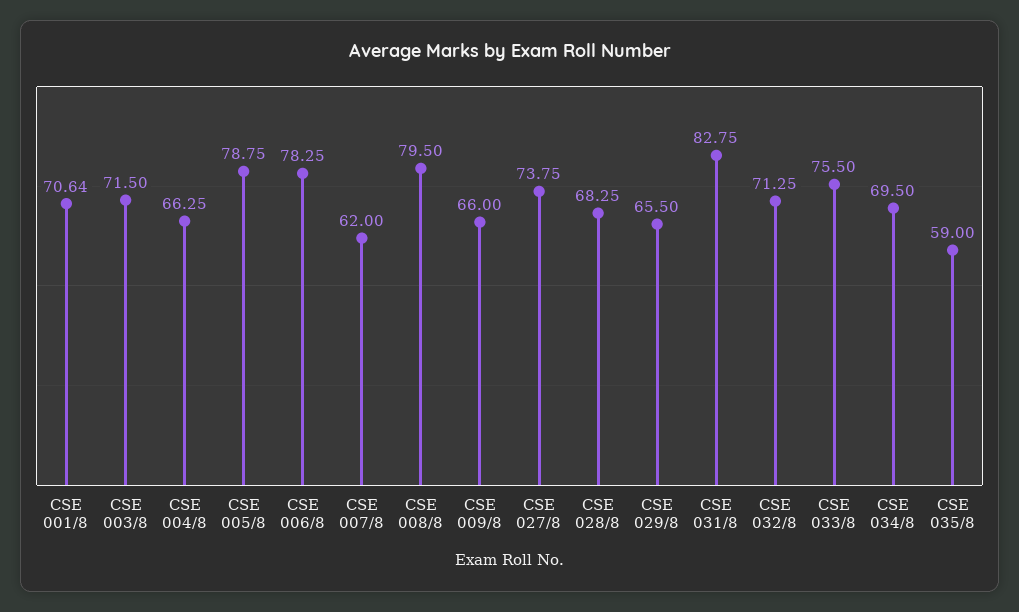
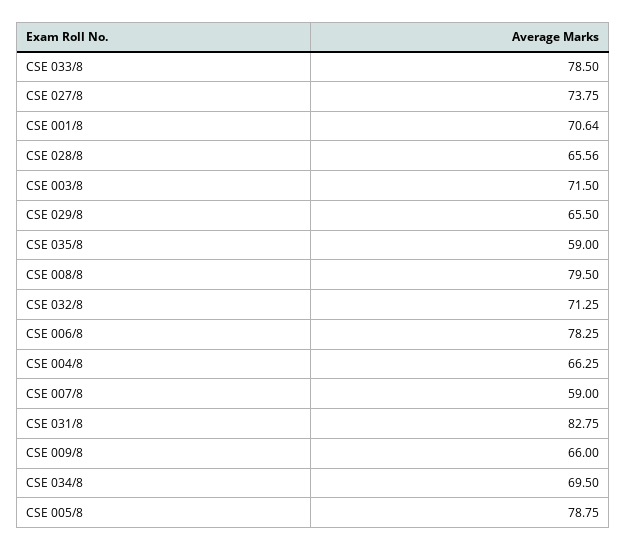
CSE 007/8: 62 -> 59
CSE 028/8: 68.25 -> 65.56
CSE 033/8: 75.5 -> 78.5

